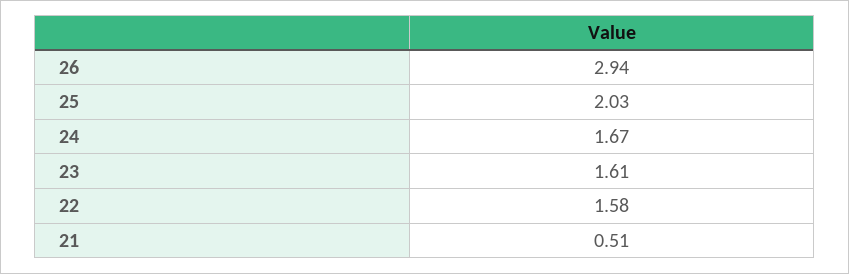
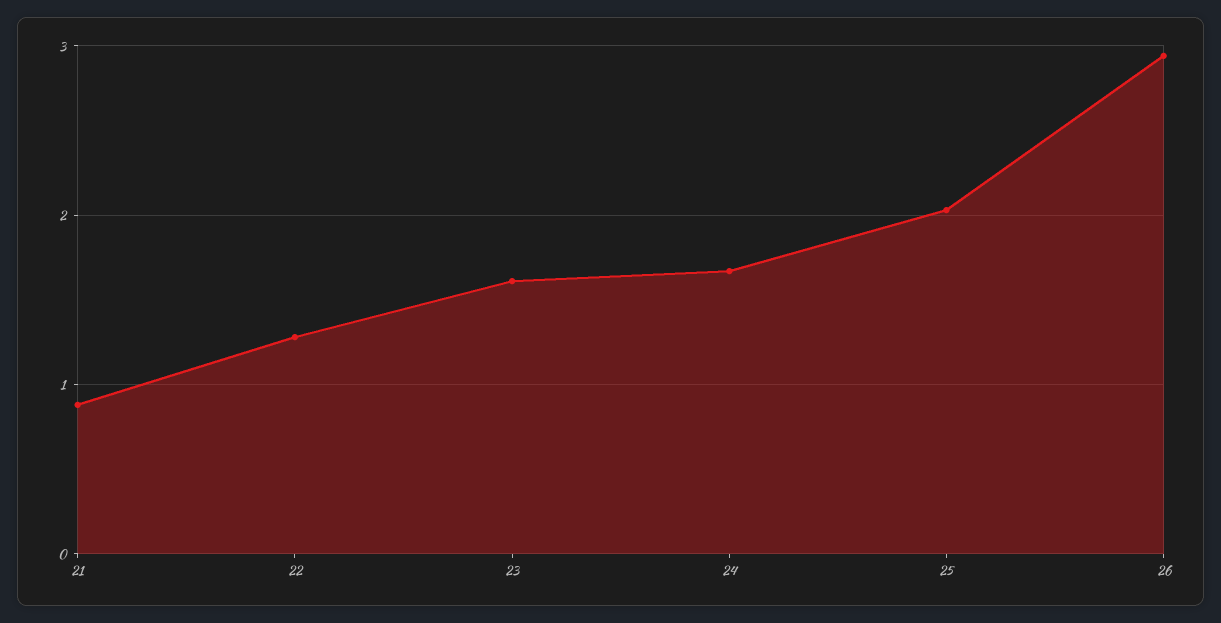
22: 1.58 -> 1.3
21: 0.51 -> 0.9

